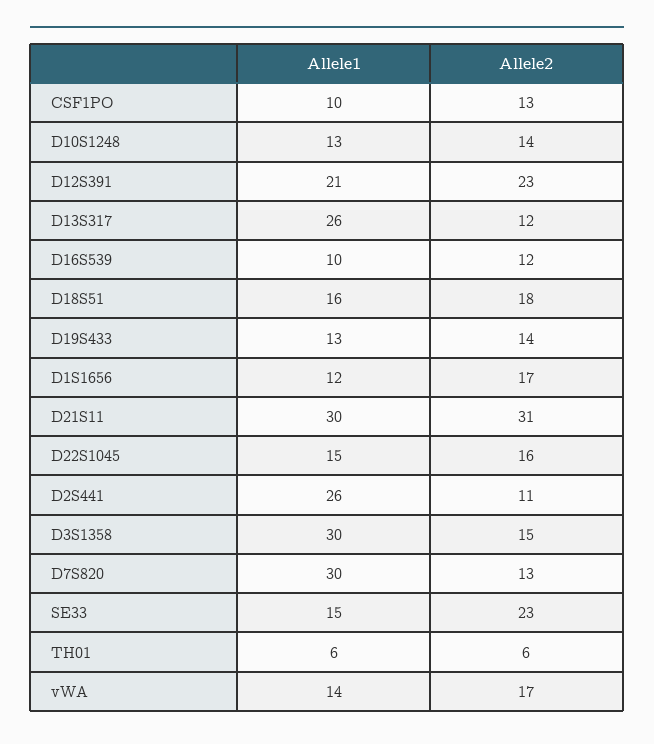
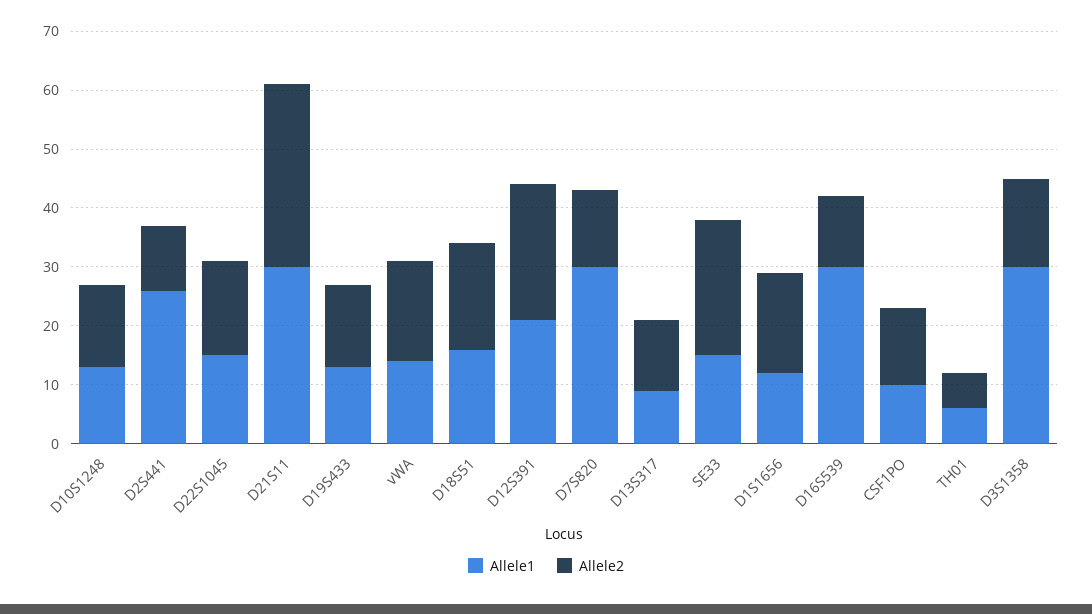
Allele1, D13S317: 26 -> 10
Allele1, D16S539: 10 -> 30

